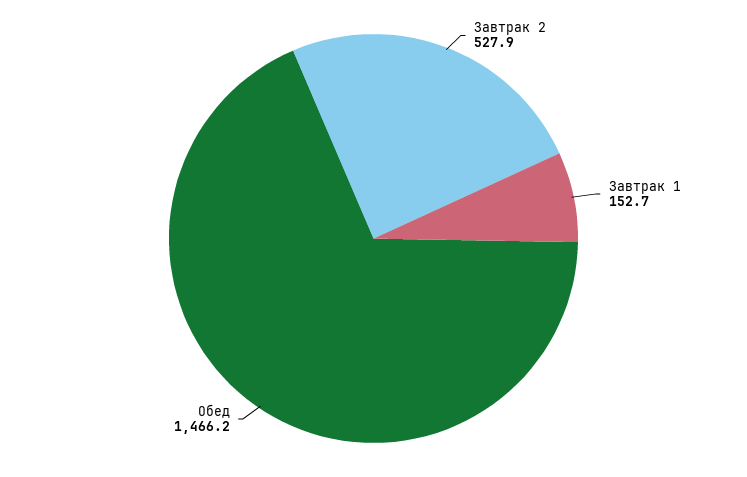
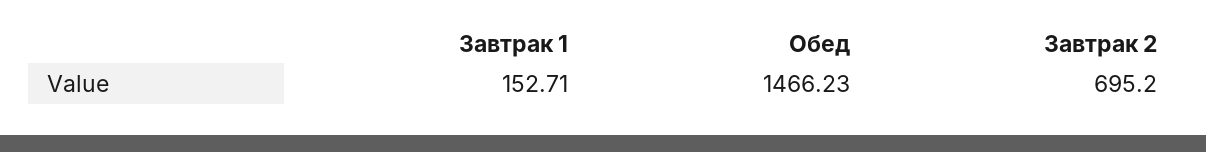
Завтрак 2: 527.9 -> 695.2

